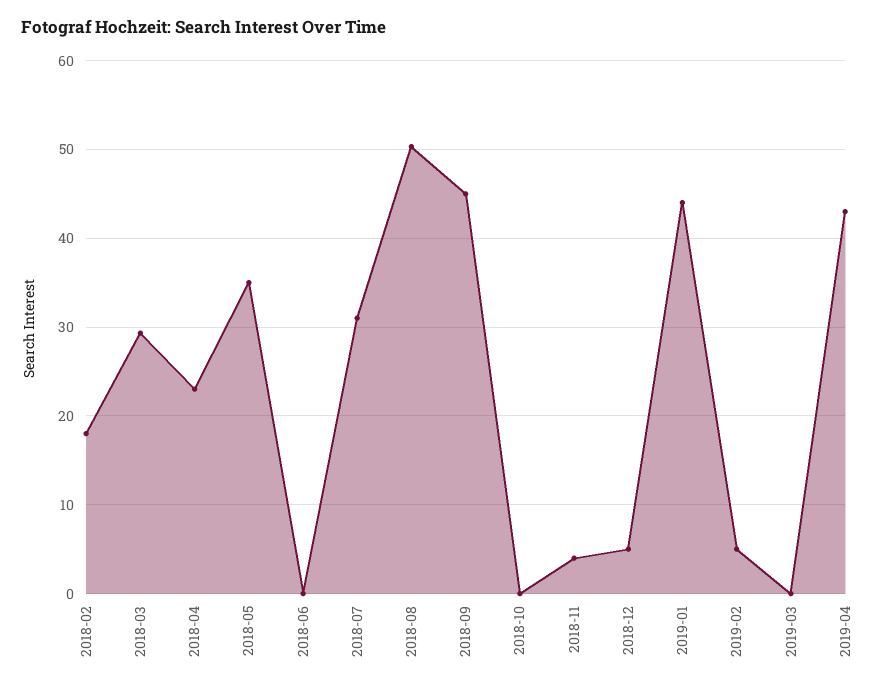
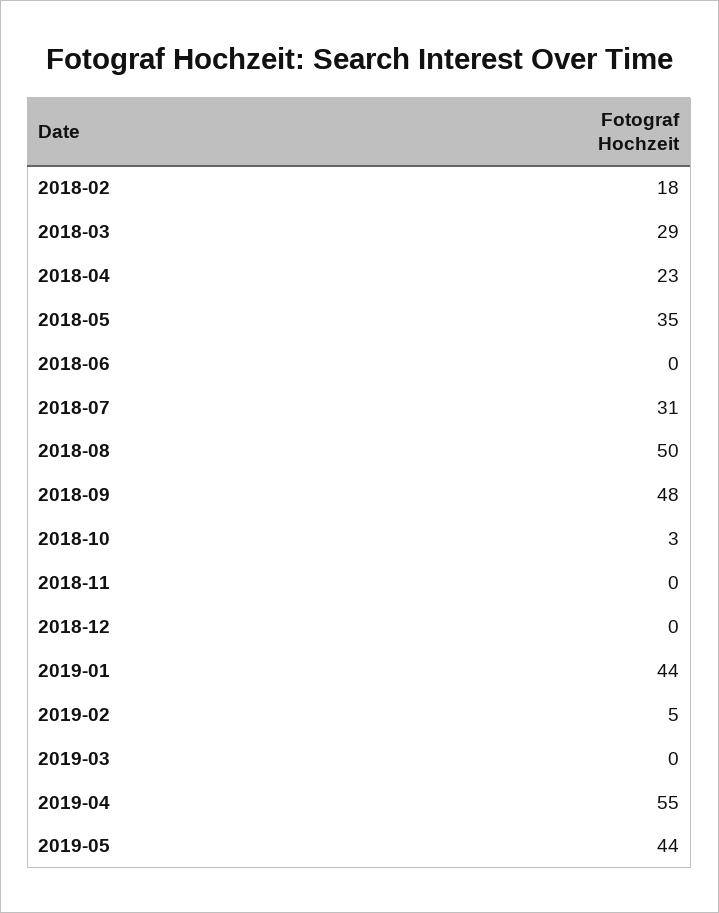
2018-09: 45 -> 48
2018-10: 0 -> 3
2018-11: 4 -> 0
2018-12: 5 -> 0
2019-04: 43 -> 55
2019-05: none -> 44

